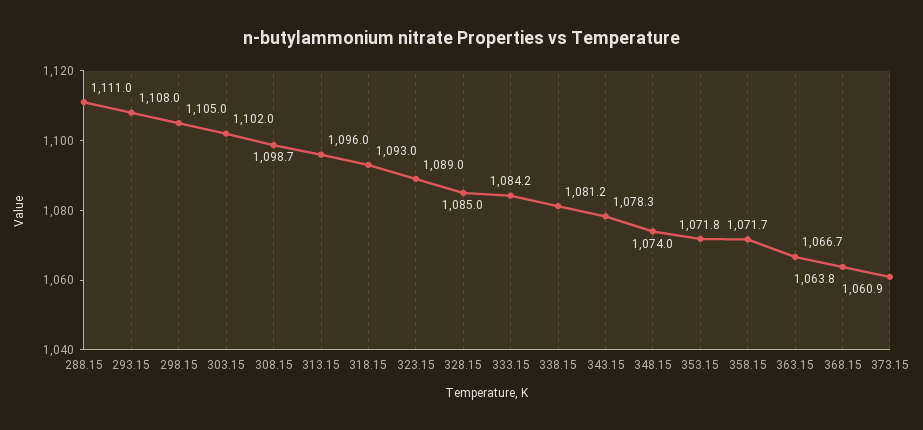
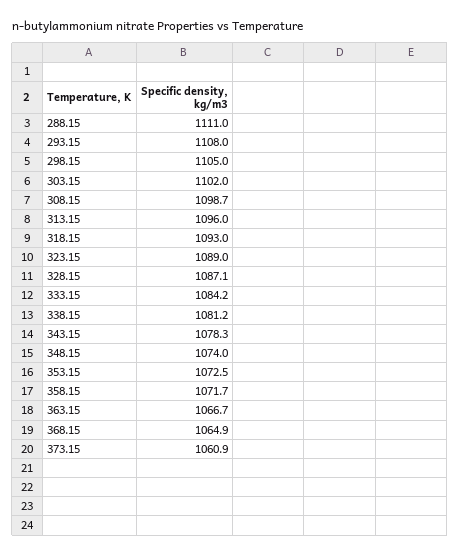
328.15: 1085 -> 1087.1
353.15: 1071.8 -> 1072.5
368.15: 1063.8 -> 1064.9

